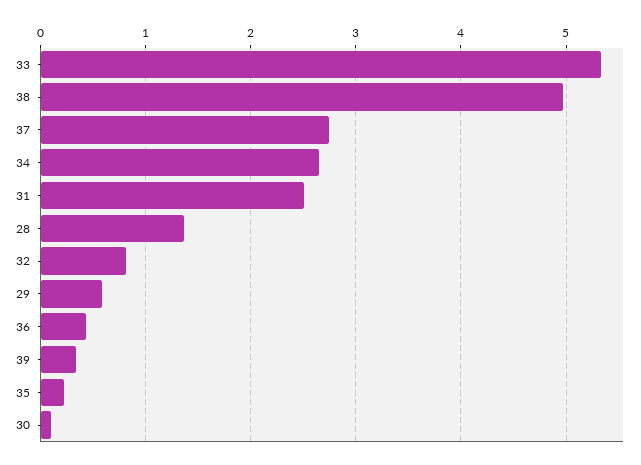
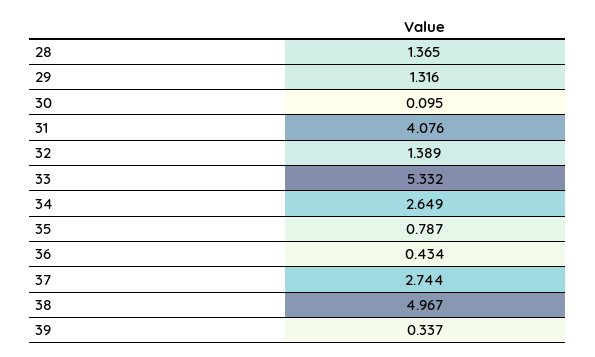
31: 2.5 -> 4.076
32: 0.8 -> 1.389
29: 0.6 -> 1.316
35: 0.2 -> 0.787

